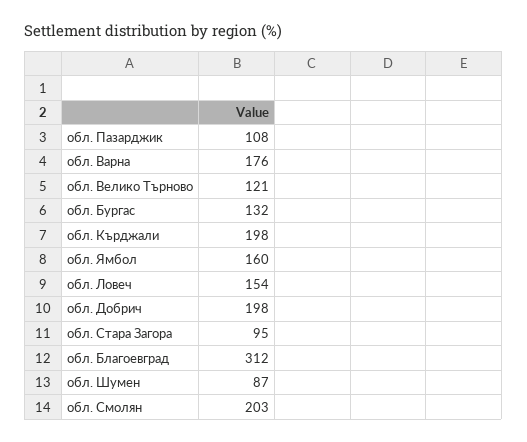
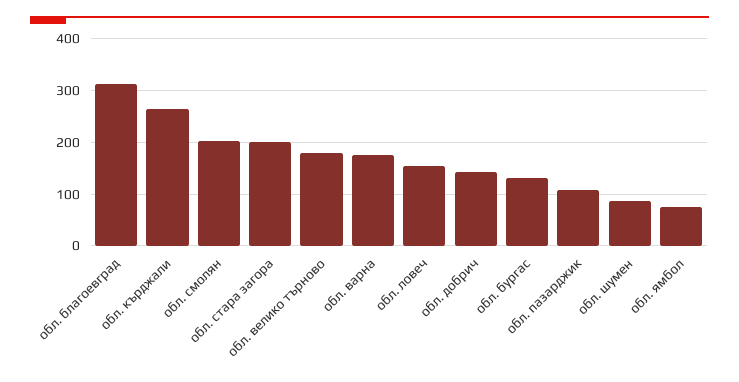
обл. Велико Търново: 121 -> 180
обл. Кърджали: 198 -> 260
обл. Ямбол: 160 -> 80
обл. Добрич: 198 -> 140
обл. Стара Загора: 95 -> 200

